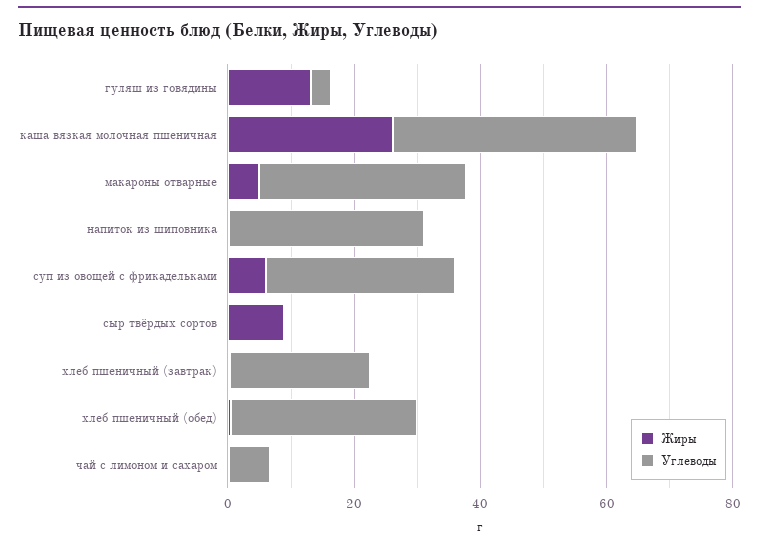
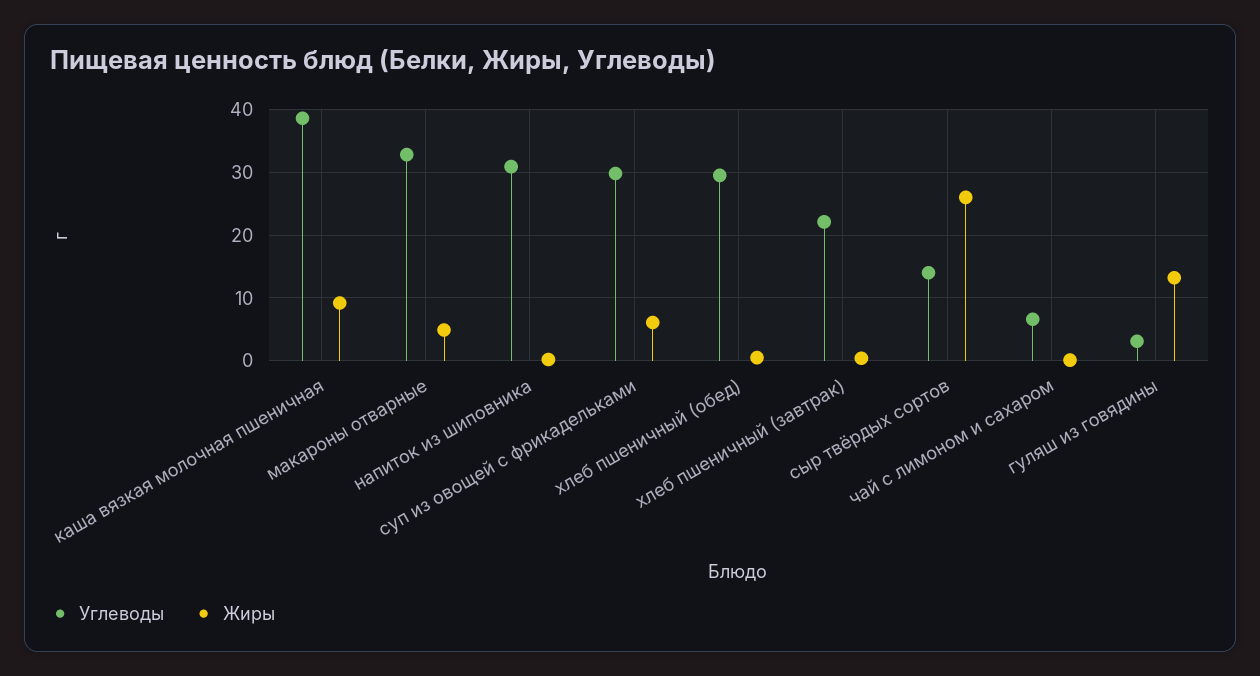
Жиры, каша вязкая молочная пшеничная: 25 -> 9
Жиры, сыр твёрдых сортов: 10 -> 26
Углеводы, сыр твёрдых сортов: 0 -> 14

